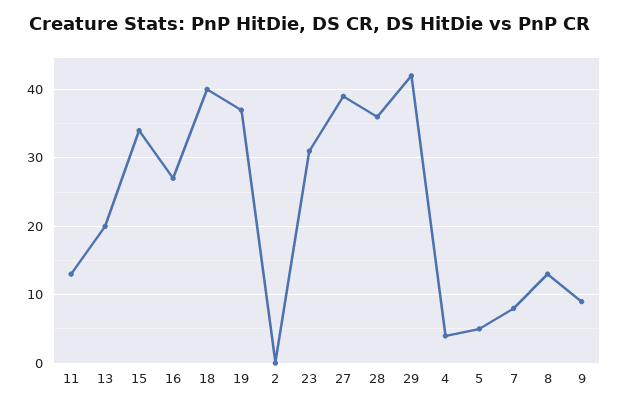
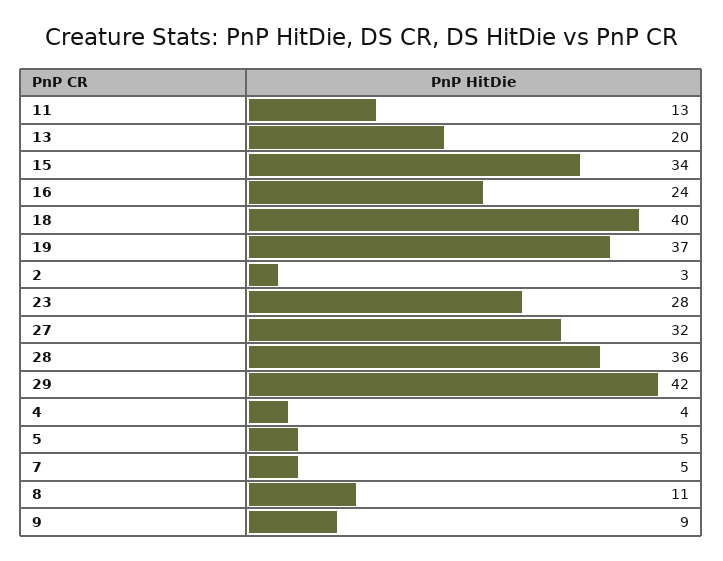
16: 27 -> 24
2: 0 -> 3
23: 31 -> 28
27: 39 -> 32
7: 8 -> 5
8: 13 -> 11

